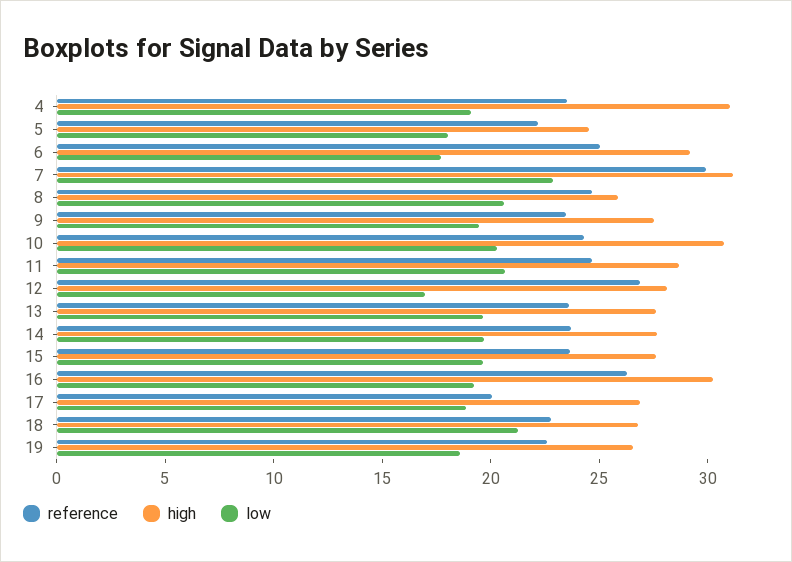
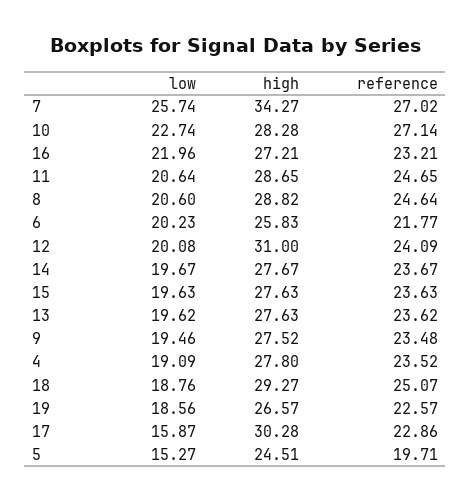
high, 4: 31 -> 27.8
reference, 5: 22 -> 19.71
low, 5: 18 -> 15.27
reference, 6: 25 -> 21.77
high, 6: 29 -> 25.83
low, 6: 18 -> 20.23
reference, 7: 30 -> 27.02
high, 7: 31 -> 34.27
low, 7: 23 -> 25.74
high, 8: 26 -> 28.82
reference, 10: 24 -> 27.14
high, 10: 31 -> 28.28
low, 10: 20 -> 22.74
reference, 12: 27 -> 24.09
high, 12: 28 -> 31
low, 12: 17 -> 20.08
reference, 16: 26 -> 23.21
high, 16: 30 -> 27.21
low, 16: 19 -> 21.96
reference, 17: 20 -> 22.86
high, 17: 27 -> 30.28
low, 17: 19 -> 15.87
reference, 18: 23 -> 25.07
high, 18: 27 -> 29.27
low, 18: 21 -> 18.76

